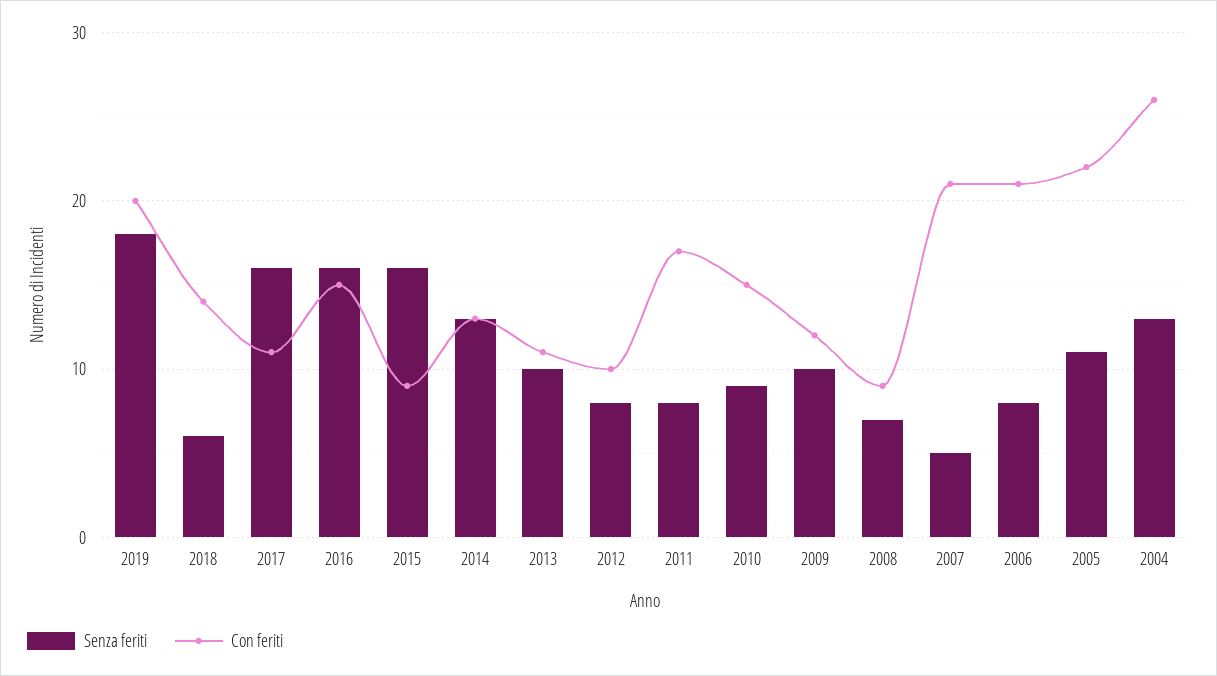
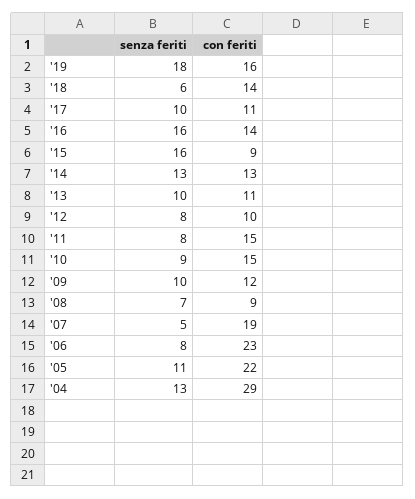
Con feriti, 2019: 20 -> 16
Senza feriti, 2017: 16 -> 10
Con feriti, 2016: 15 -> 14
Con feriti, 2011: 17 -> 15
Con feriti, 2007: 21 -> 19
Con feriti, 2006: 21 -> 23
Con feriti, 2004: 26 -> 29

